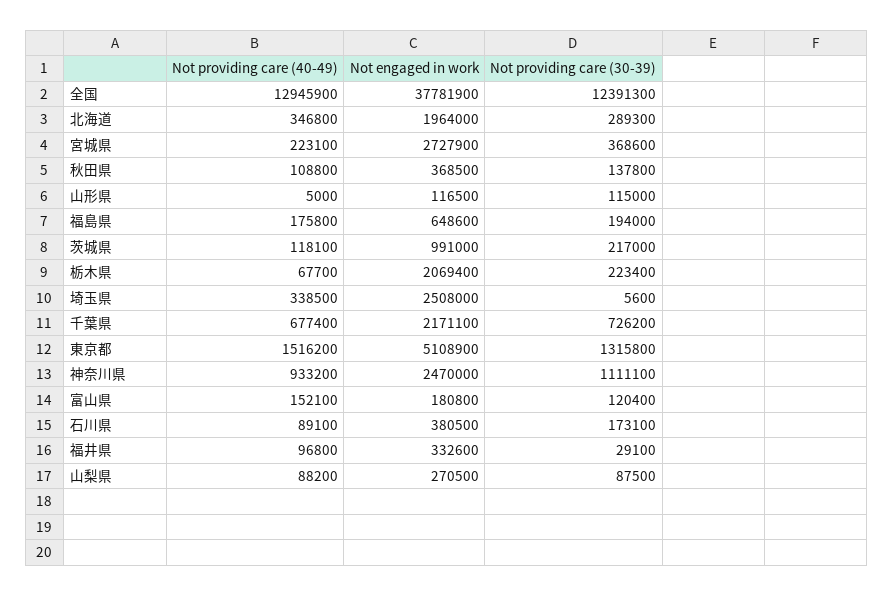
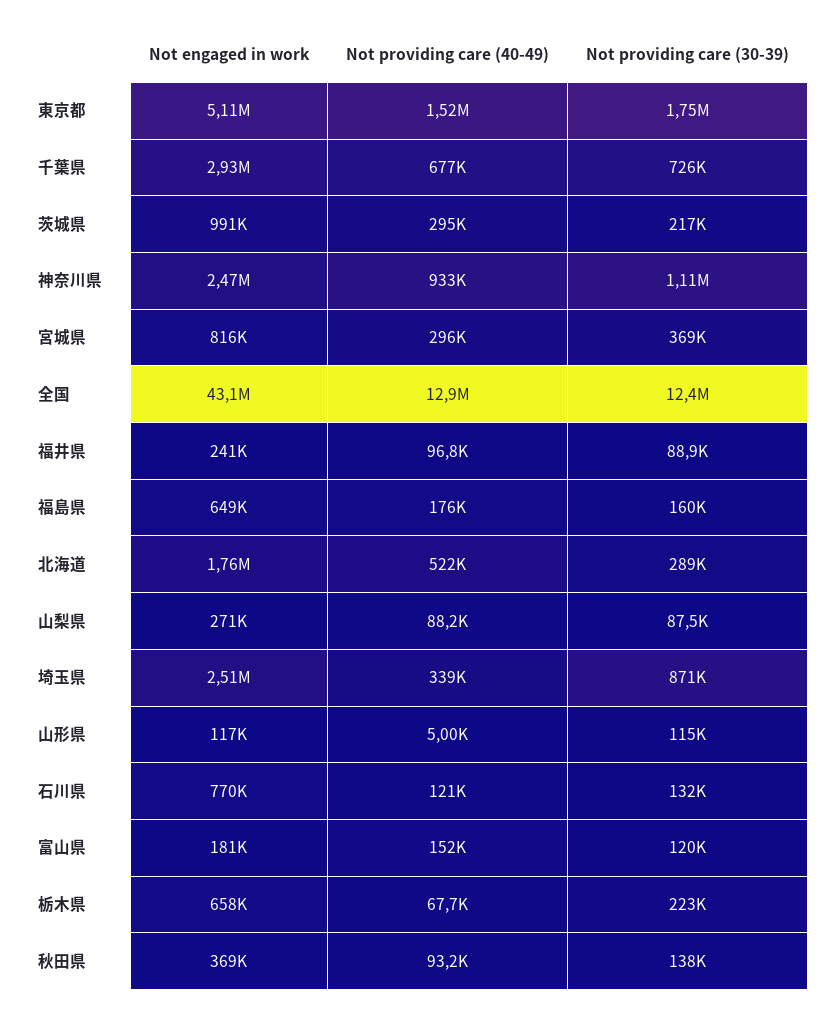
Not engaged in work, 全国: 37781900 -> 43100000
Not providing care (40-49), 北海道: 346800 -> 522000
Not engaged in work, 北海道: 1964000 -> 1760000
Not providing care (40-49), 宮城県: 223100 -> 296000
Not engaged in work, 宮城県: 2727900 -> 816000
Not providing care (40-49), 秋田県: 108800 -> 93200
Not providing care (30-39), 福島県: 194000 -> 160000
Not providing care (40-49), 茨城県: 118100 -> 295000
Not engaged in work, 栃木県: 2069400 -> 658000
Not providing care (30-39), 埼玉県: 5600 -> 871000
Not engaged in work, 千葉県: 2171100 -> 2930000
Not providing care (30-39), 東京都: 1315800 -> 1750000
Not providing care (40-49), 石川県: 89100 -> 121000
Not engaged in work, 石川県: 380500 -> 770000
Not providing care (30-39), 石川県: 173100 -> 132000
Not engaged in work, 福井県: 332600 -> 241000
Not providing care (30-39), 福井県: 29100 -> 88900

